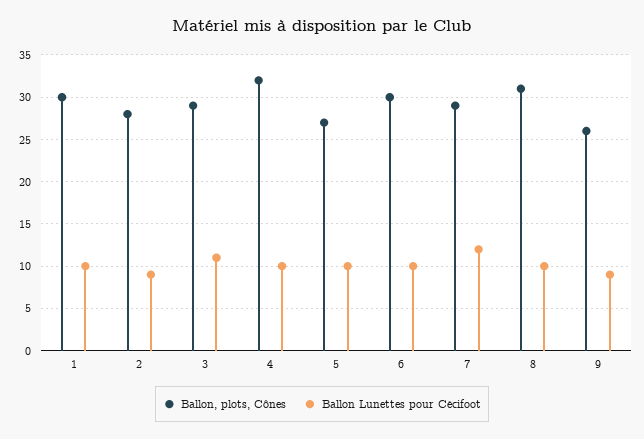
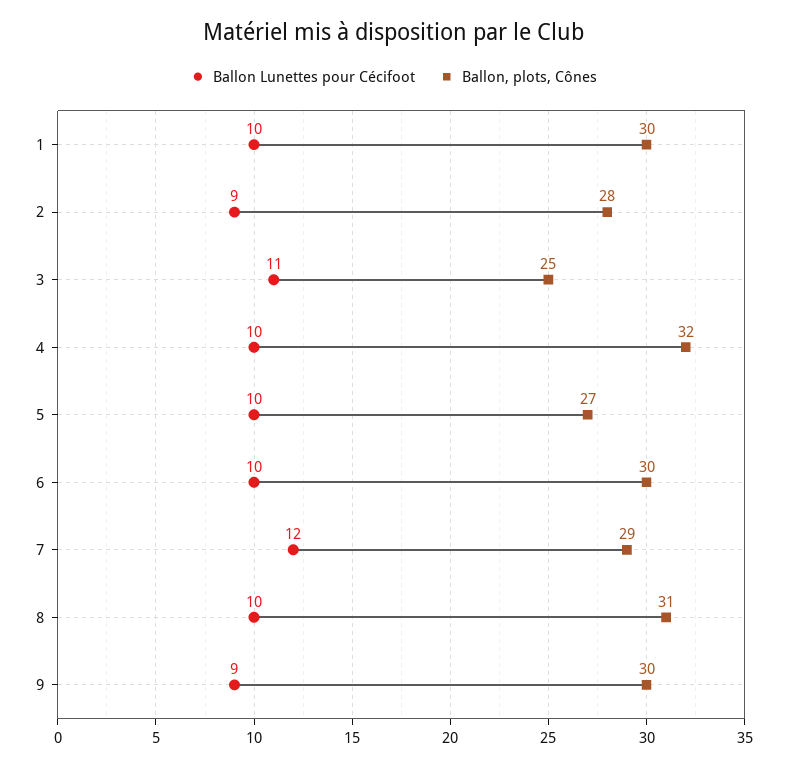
Ballon, plots, Cônes, 3: 29 -> 25
Ballon, plots, Cônes, 9: 26 -> 30

